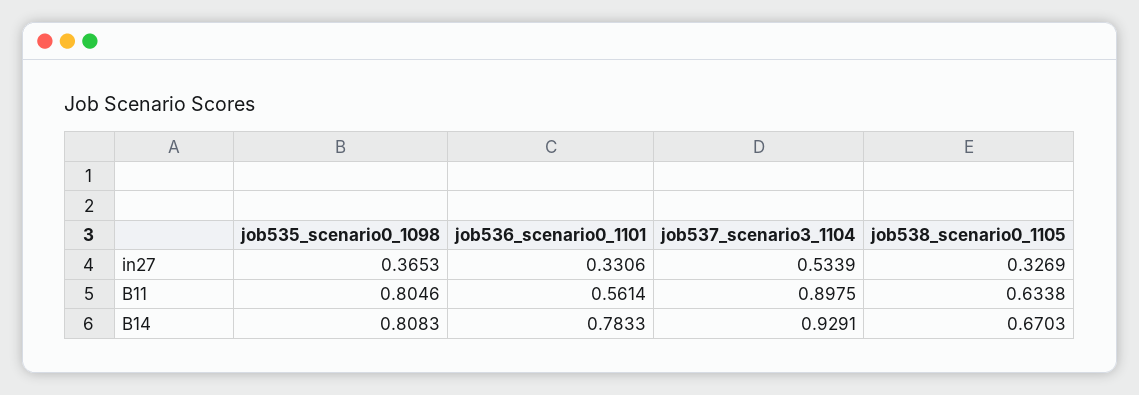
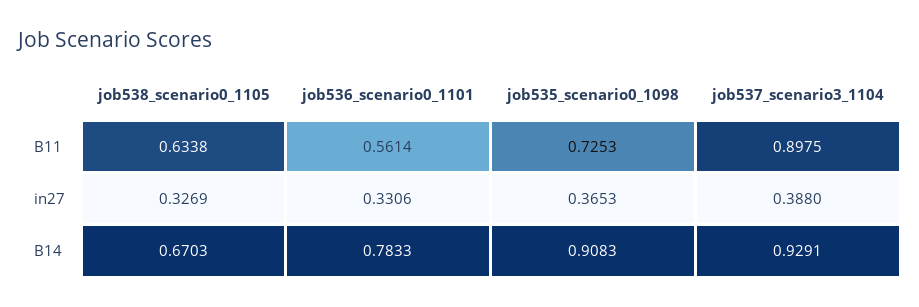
job537_scenario3_1104, in27: 0.5339 -> 0.388
job535_scenario0_1098, B11: 0.8046 -> 0.7253
job535_scenario0_1098, B14: 0.8083 -> 0.9083

